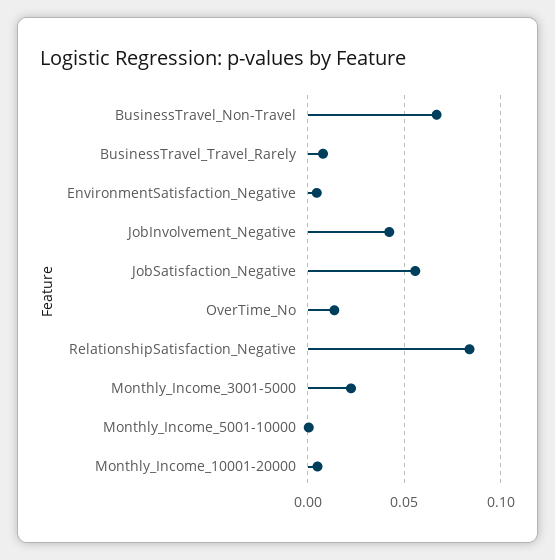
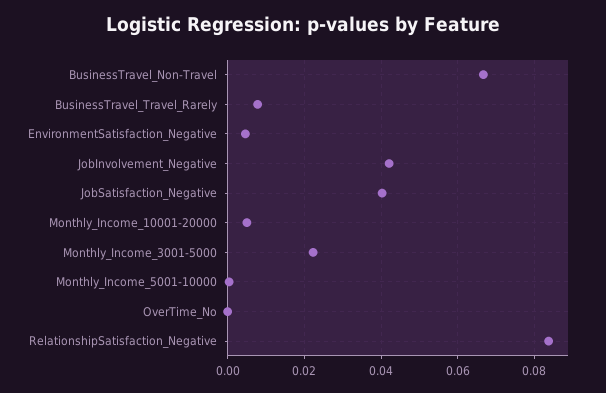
JobSatisfaction_Negative: 0.055 -> 0.04
OverTime_No: 0.015 -> 0

